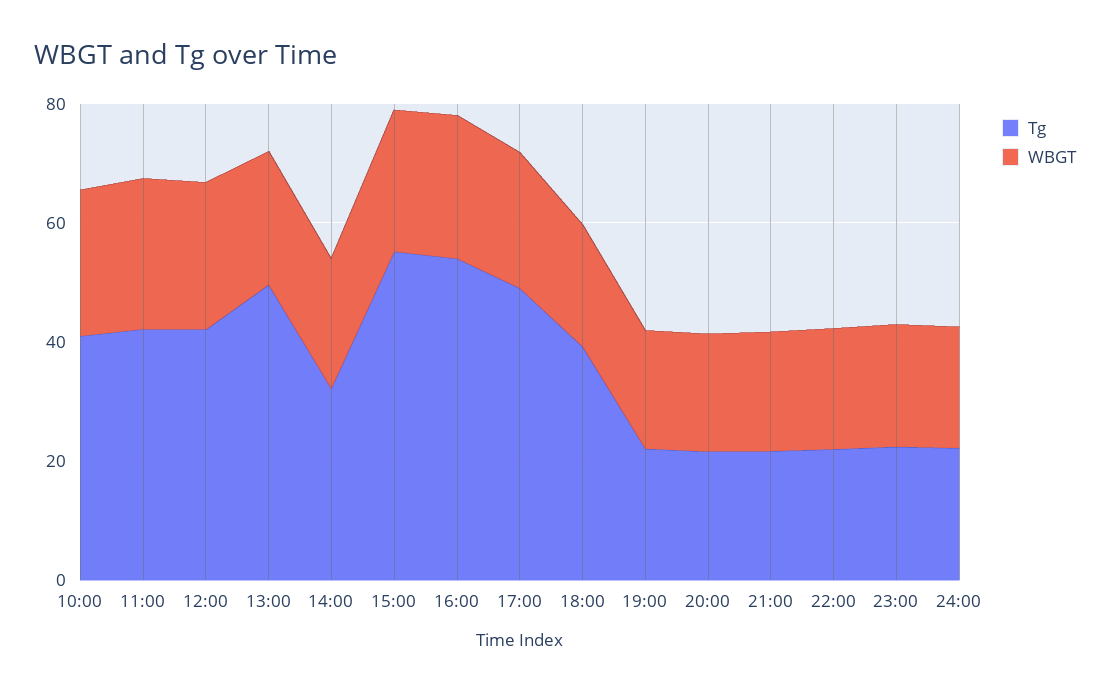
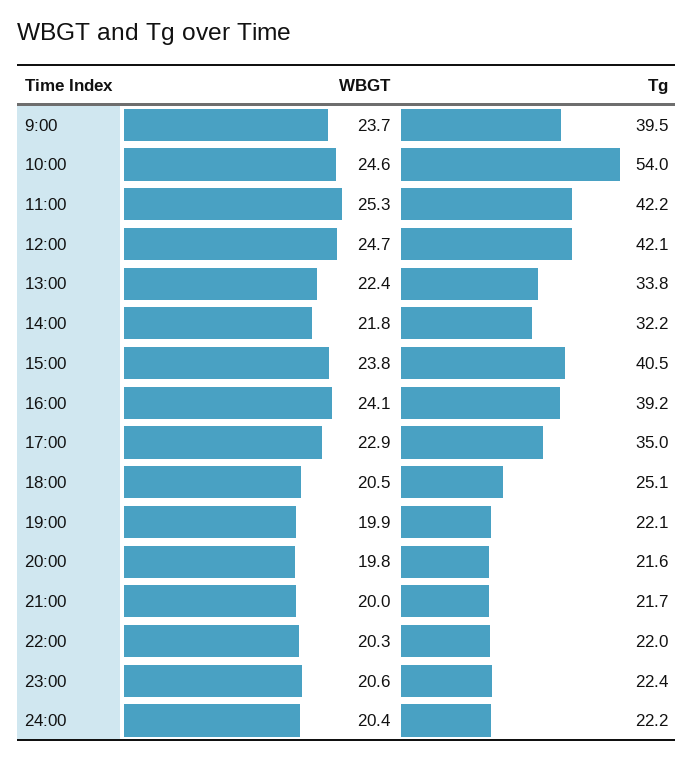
Tg, 10:00: 40 -> 54
Tg, 13:00: 50 -> 33.8
Tg, 15:00: 55 -> 40.5
Tg, 16:00: 55 -> 39.2
Tg, 17:00: 50 -> 35
Tg, 18:00: 40 -> 25.1
WBGT, 9:00: none -> 23.7
Tg, 9:00: none -> 39.5

